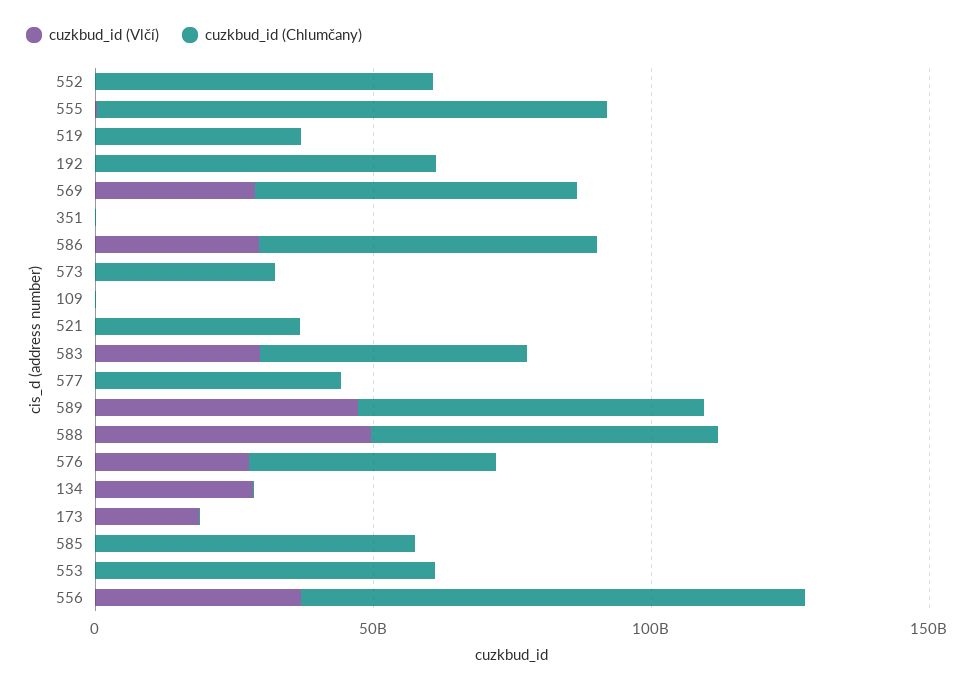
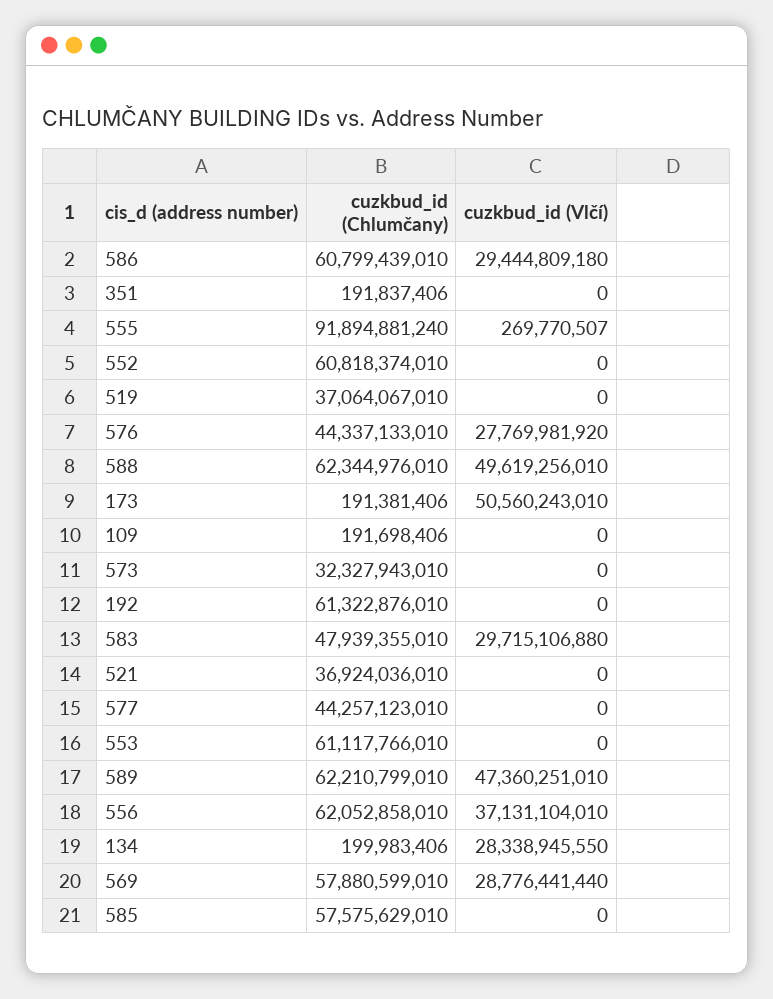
cuzkbud_id (Vlčí), 173: 20000000000 -> 50560243010
cuzkbud_id (Chlumčany), 556: 90000000000 -> 62052858010

